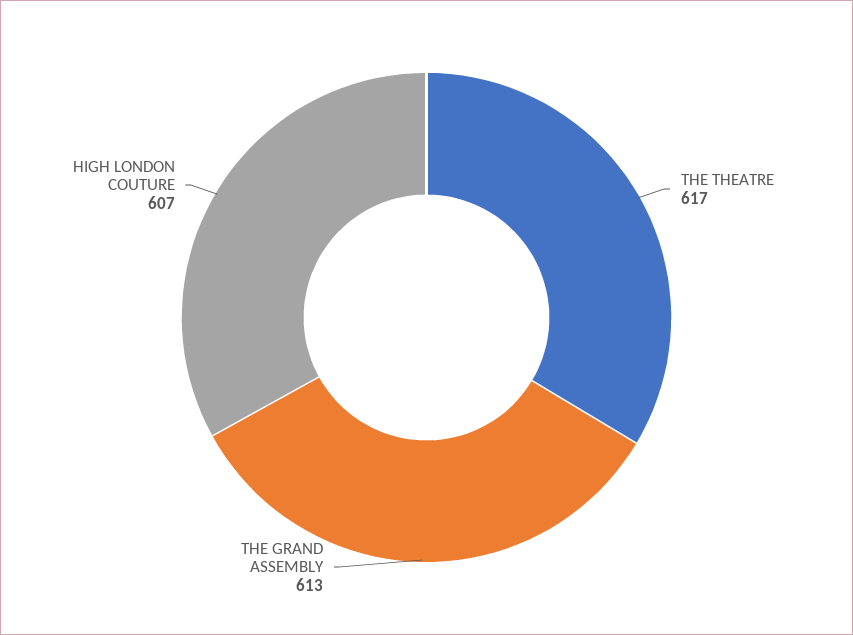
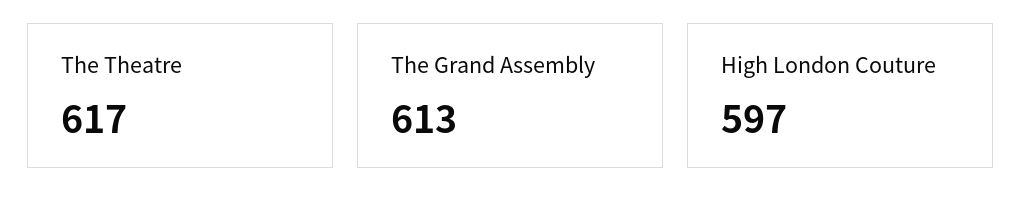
HIGH LONDON COUTURE: 607 -> 597

